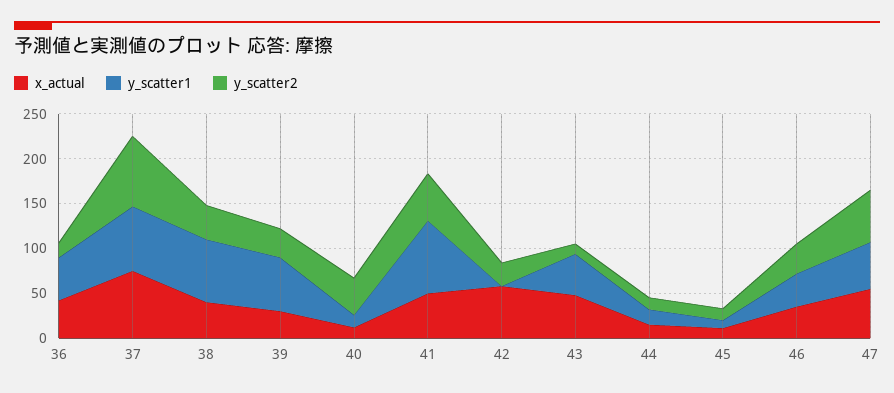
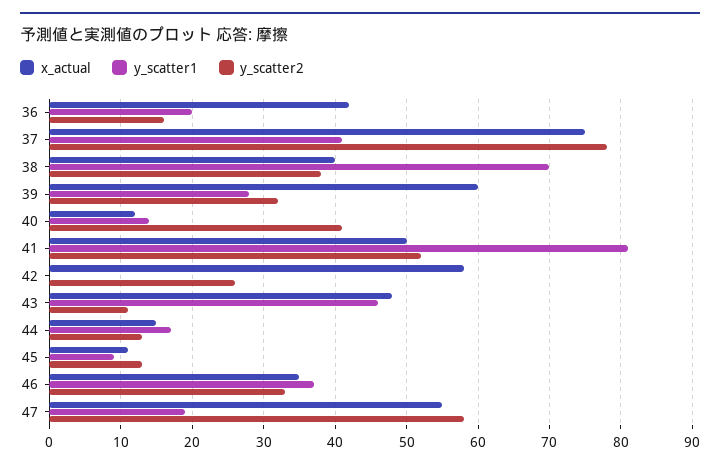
y_scatter1, 36: 50 -> 20
y_scatter1, 37: 70 -> 41
x_actual, 39: 30 -> 60
y_scatter1, 39: 60 -> 28
y_scatter1, 47: 50 -> 19

